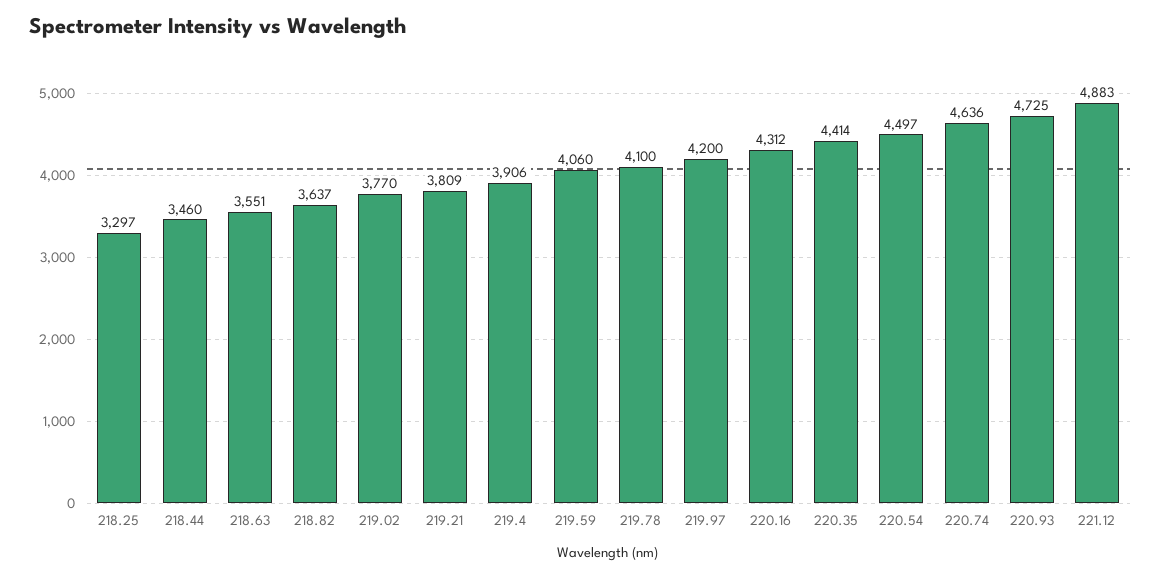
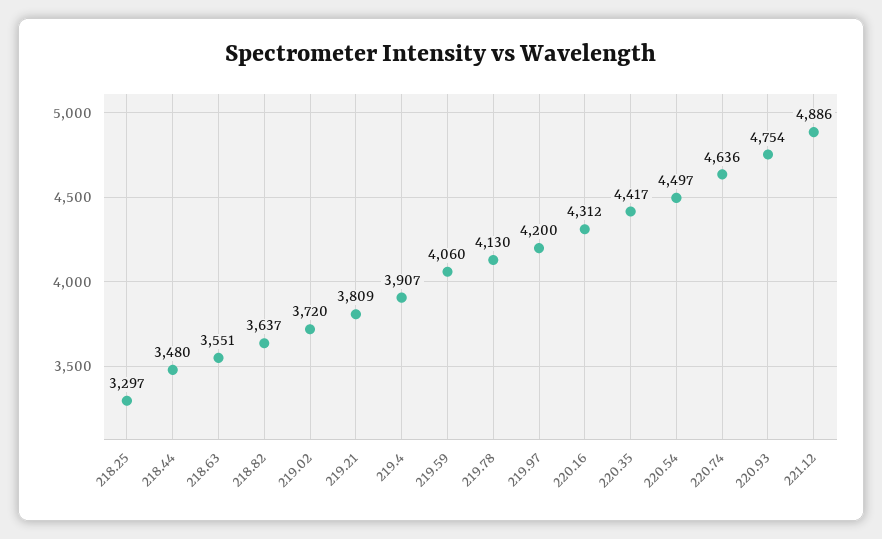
218.44: 3460 -> 3480
219.02: 3770 -> 3720
219.4: 3906 -> 3907
219.78: 4100 -> 4130
220.35: 4414 -> 4417
220.93: 4725 -> 4754
221.12: 4883 -> 4886

